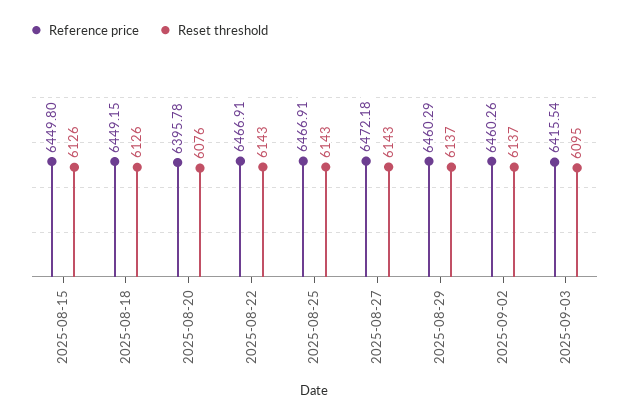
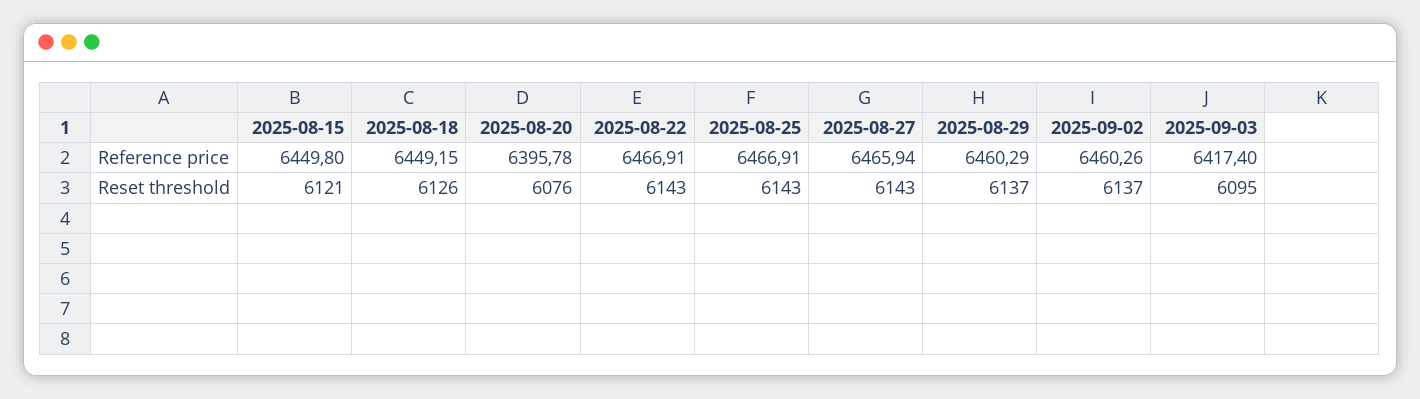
Reset threshold, 2025-08-15: 6126 -> 6121
Reference price, 2025-08-27: 6472.18 -> 6465.94
Reference price, 2025-09-03: 6415.54 -> 6417.4

